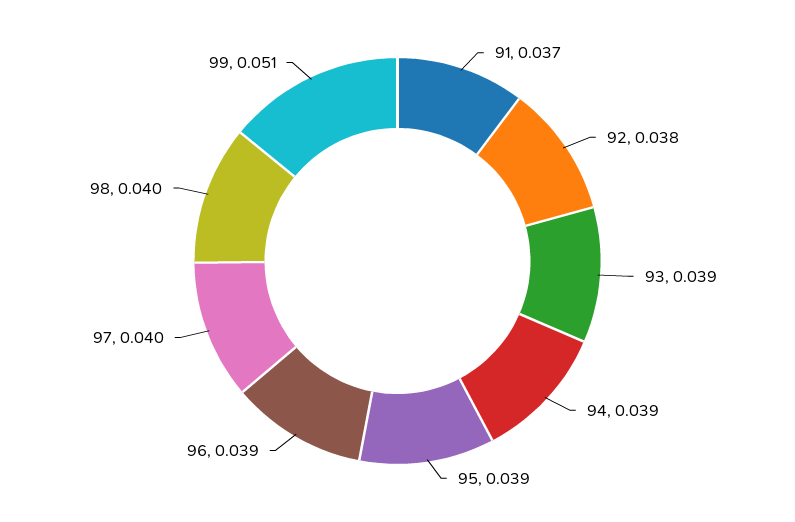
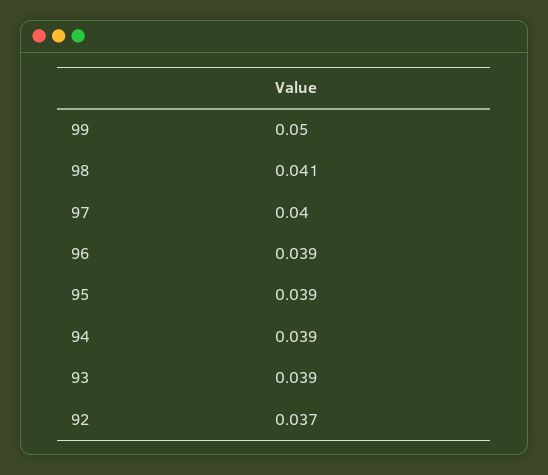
91: 0.037 -> none
92: 0.038 -> 0.037
98: 0.04 -> 0.041
99: 0.051 -> 0.05

